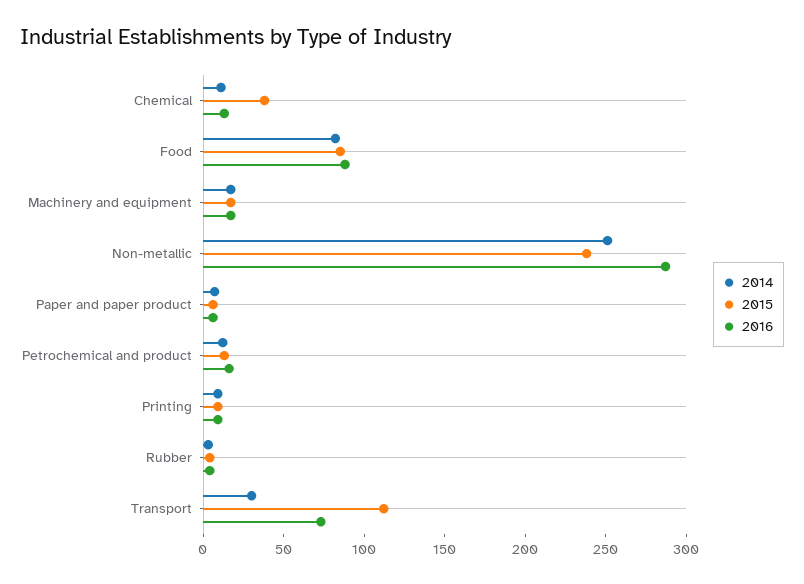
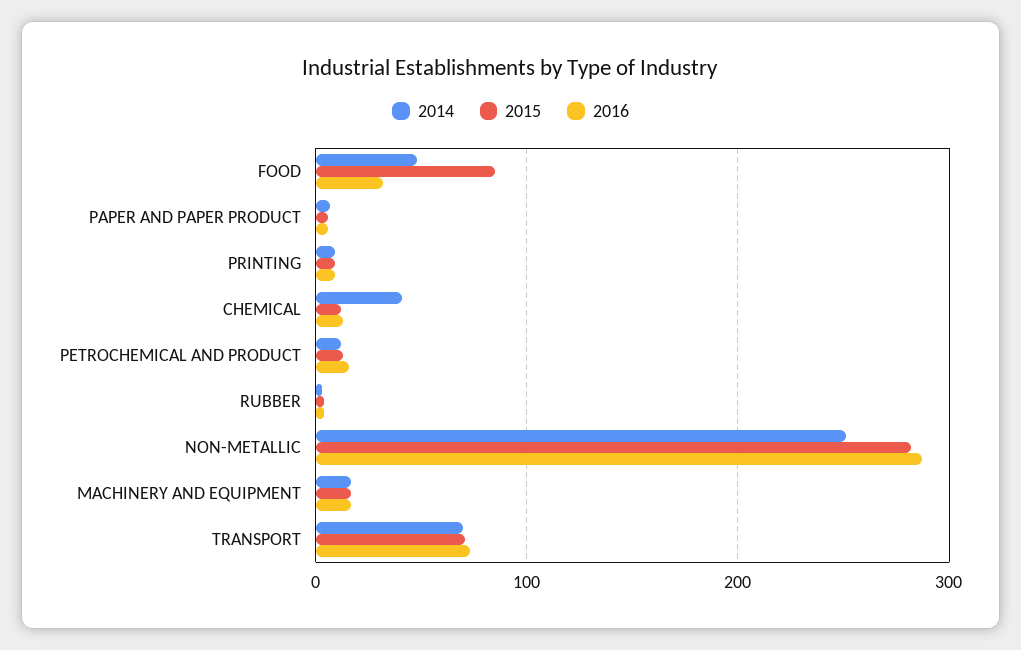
2014, Chemical: 10 -> 40
2015, Chemical: 40 -> 10
2014, Food: 80 -> 50
2016, Food: 90 -> 30
2015, Non-metallic: 240 -> 280
2014, Transport: 30 -> 70
2015, Transport: 110 -> 70

